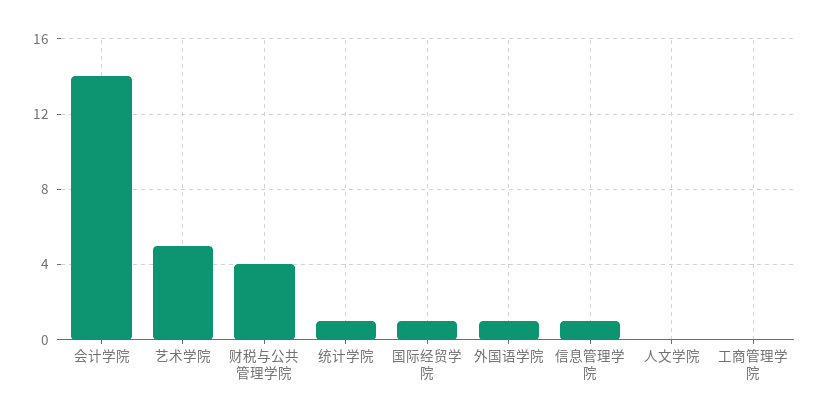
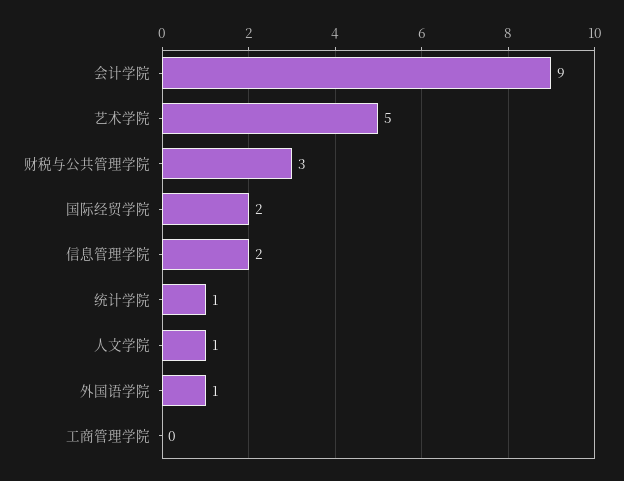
会计学院: 14 -> 9
财税与公共管理学院: 4 -> 3
国际经贸学院: 1 -> 2
信息管理学院: 1 -> 2
人文学院: 0 -> 1

